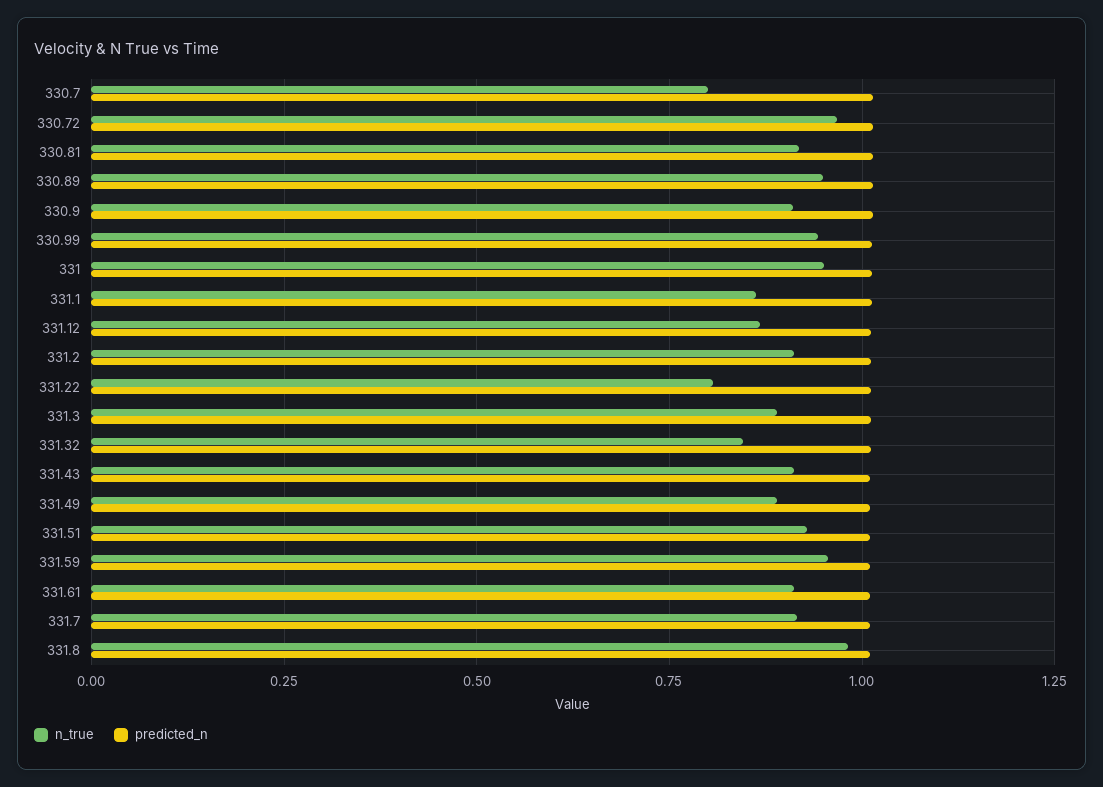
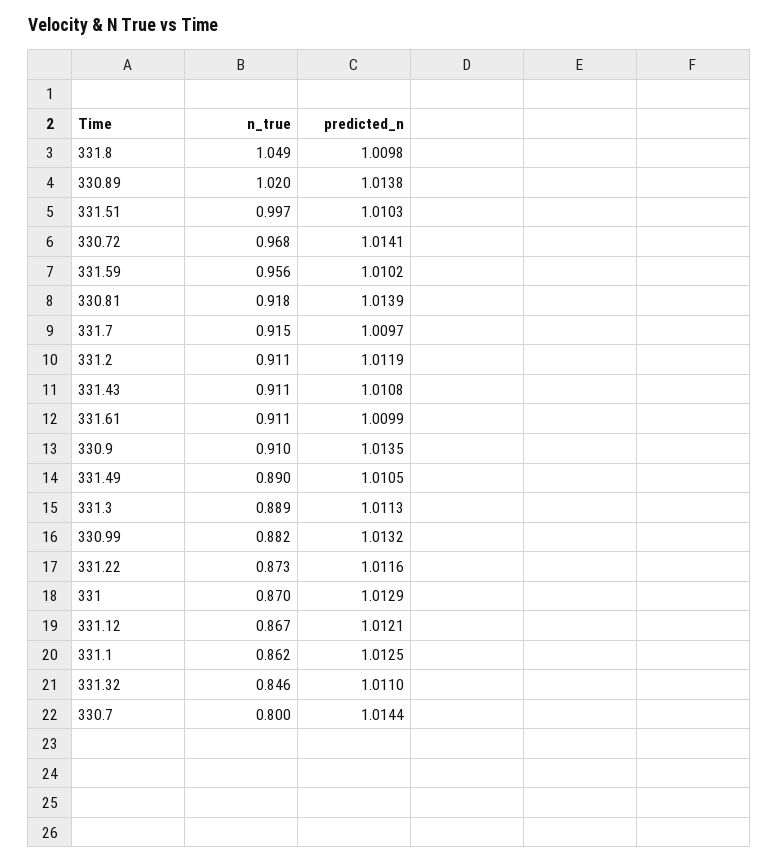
n_true, 330.89: 0.95 -> 1.02
n_true, 330.99: 0.95 -> 0.882
n_true, 331: 0.95 -> 0.87
n_true, 331.22: 0.8 -> 0.873
n_true, 331.51: 0.925 -> 0.997
n_true, 331.8: 0.975 -> 1.049

